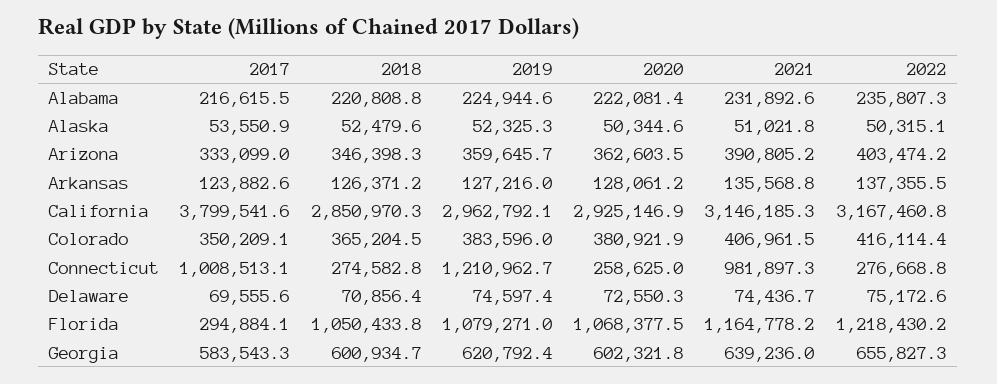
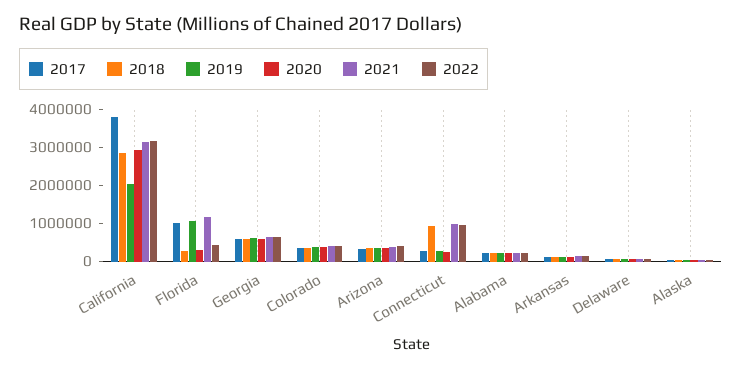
2019, California: 2962792.1 -> 2000000
2017, Connecticut: 1008513.1 -> 250000
2018, Connecticut: 274582.8 -> 1000000
2019, Connecticut: 1210962.7 -> 250000
2022, Connecticut: 276668.8 -> 1000000
2017, Florida: 294884.1 -> 1000000
2018, Florida: 1050433.8 -> 250000
2020, Florida: 1068377.5 -> 250000
2022, Florida: 1218430.2 -> 500000

